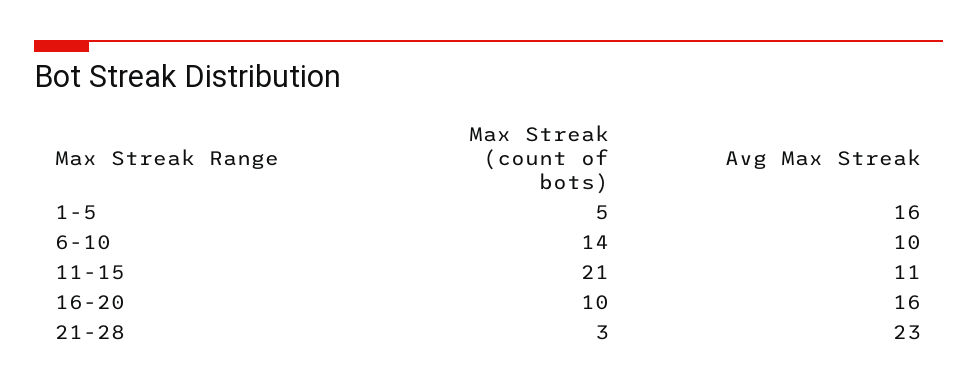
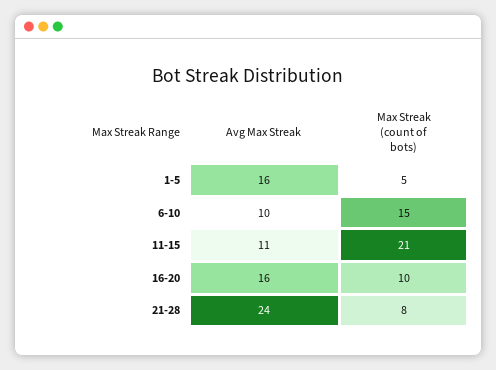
Max Streak (count of bots), 6-10: 14 -> 15
Max Streak (count of bots), 21-28: 3 -> 8
Avg Max Streak, 21-28: 23 -> 24

